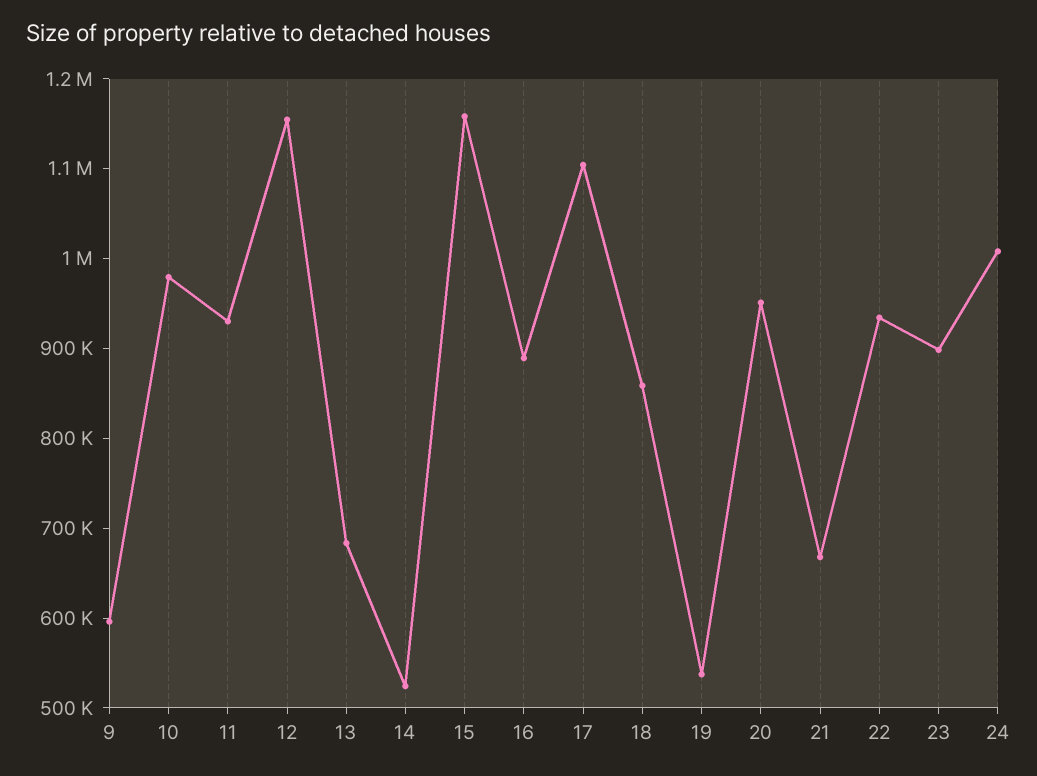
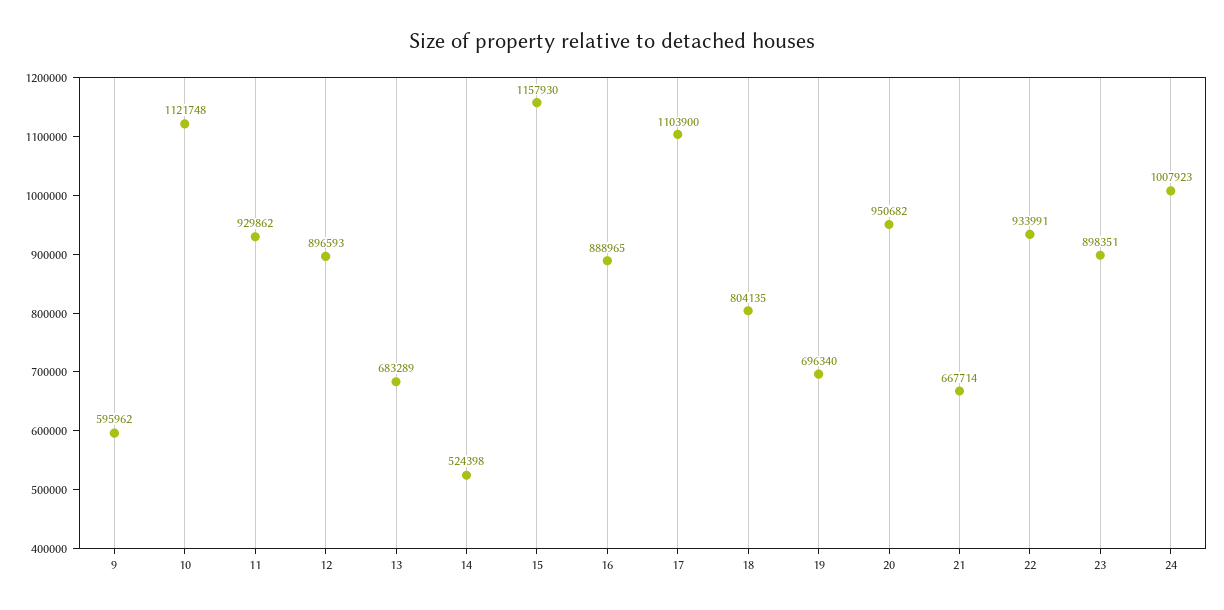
10: 980000 -> 1121748
12: 1160000 -> 896593
18: 860000 -> 804135
19: 540000 -> 696340

